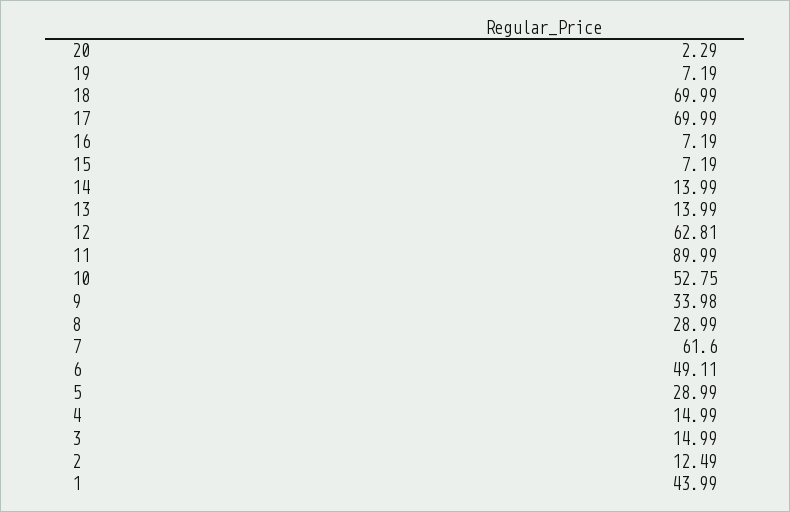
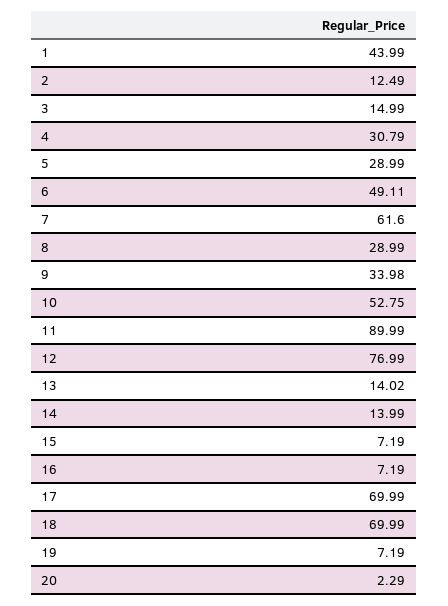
13: 13.99 -> 14.02
12: 62.81 -> 76.99
4: 14.99 -> 30.79

